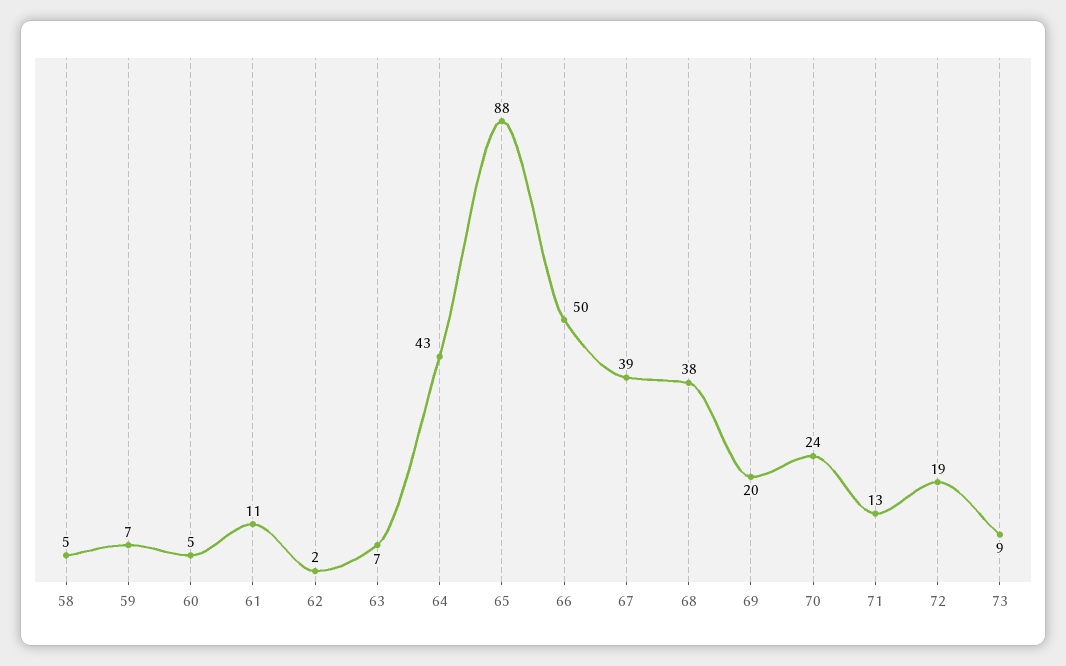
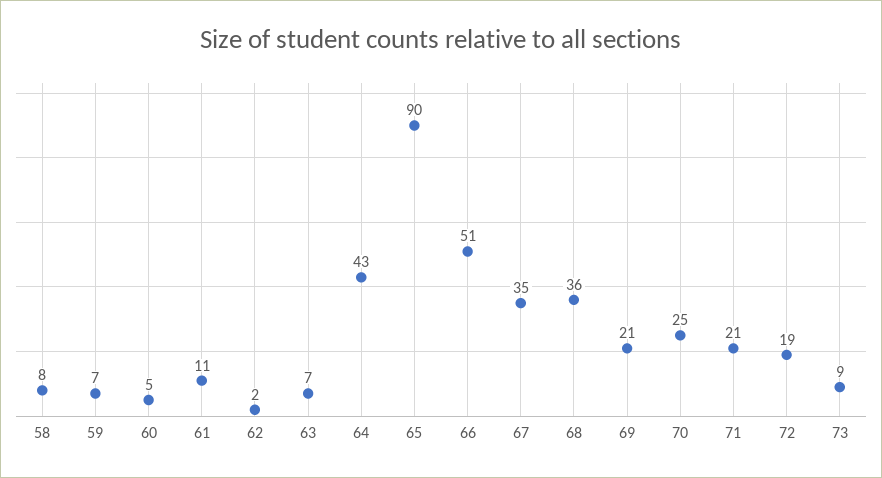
58: 5 -> 8
65: 88 -> 90
66: 50 -> 51
67: 39 -> 35
68: 38 -> 36
69: 20 -> 21
70: 24 -> 25
71: 13 -> 21

